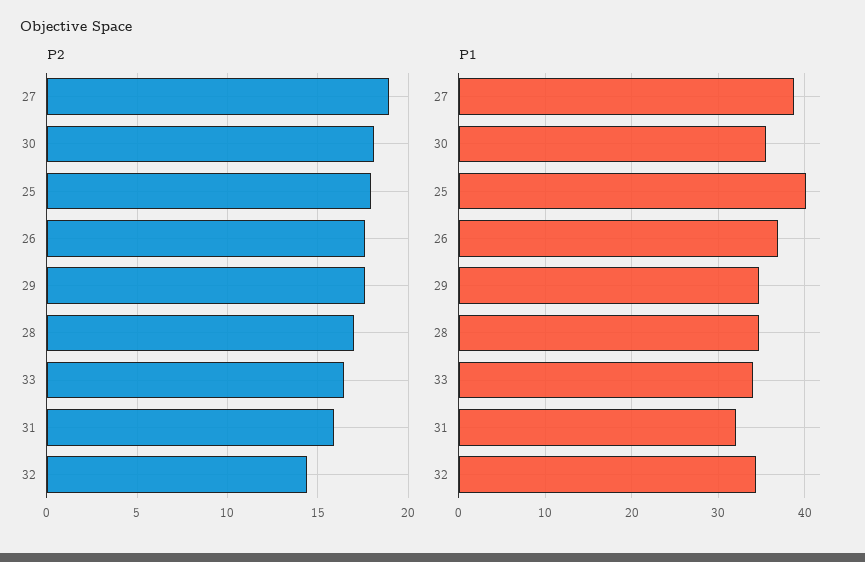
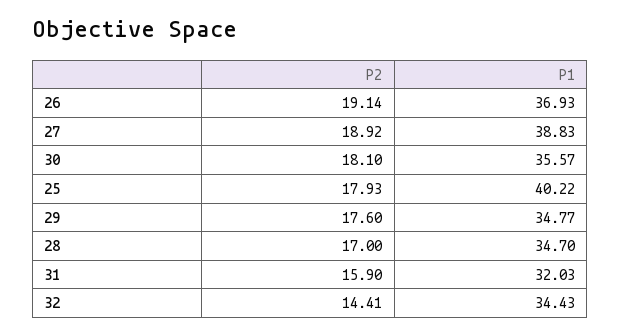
P2, 26: 17.5 -> 19.14
P2, 33: 16.5 -> none
P1, 33: 34 -> none

